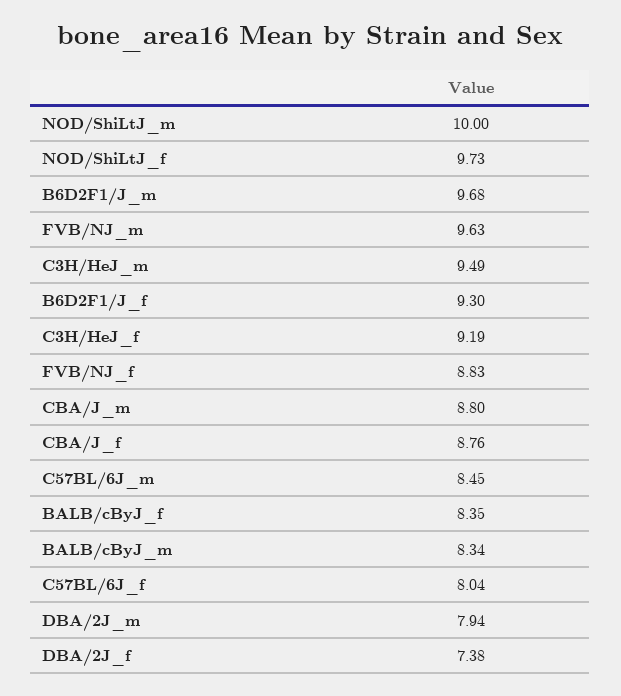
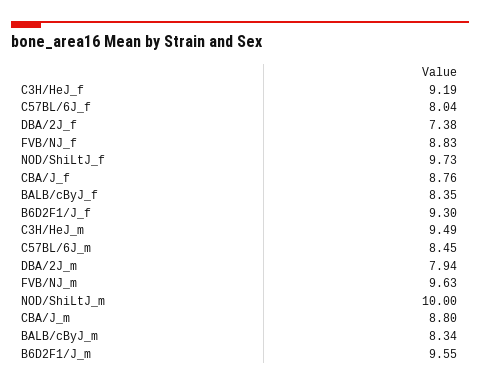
B6D2F1/J_m: 9.68 -> 9.55

